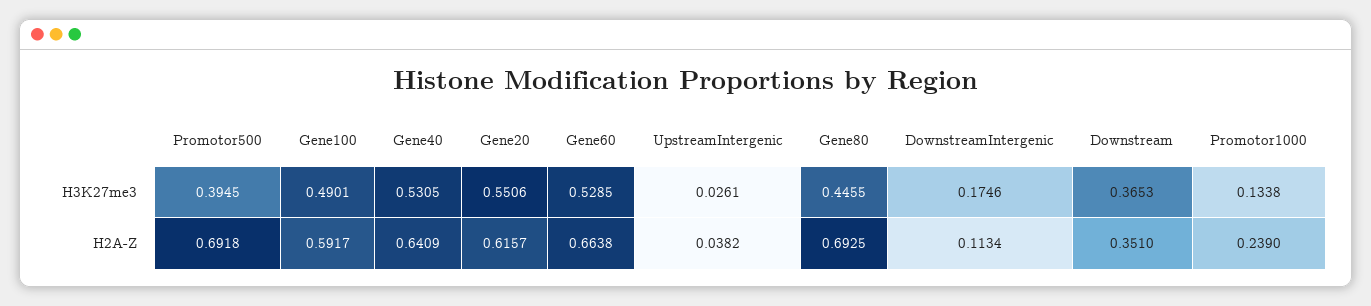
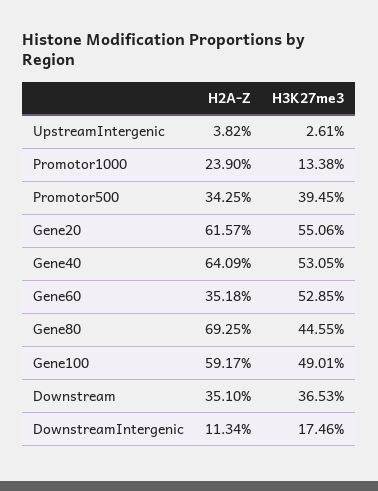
Promotor500, H2A-Z: 0.6918 -> 0.3425
Gene60, H2A-Z: 0.6638 -> 0.3518

